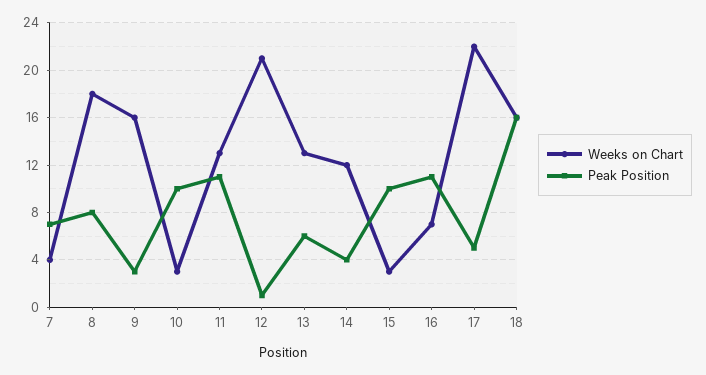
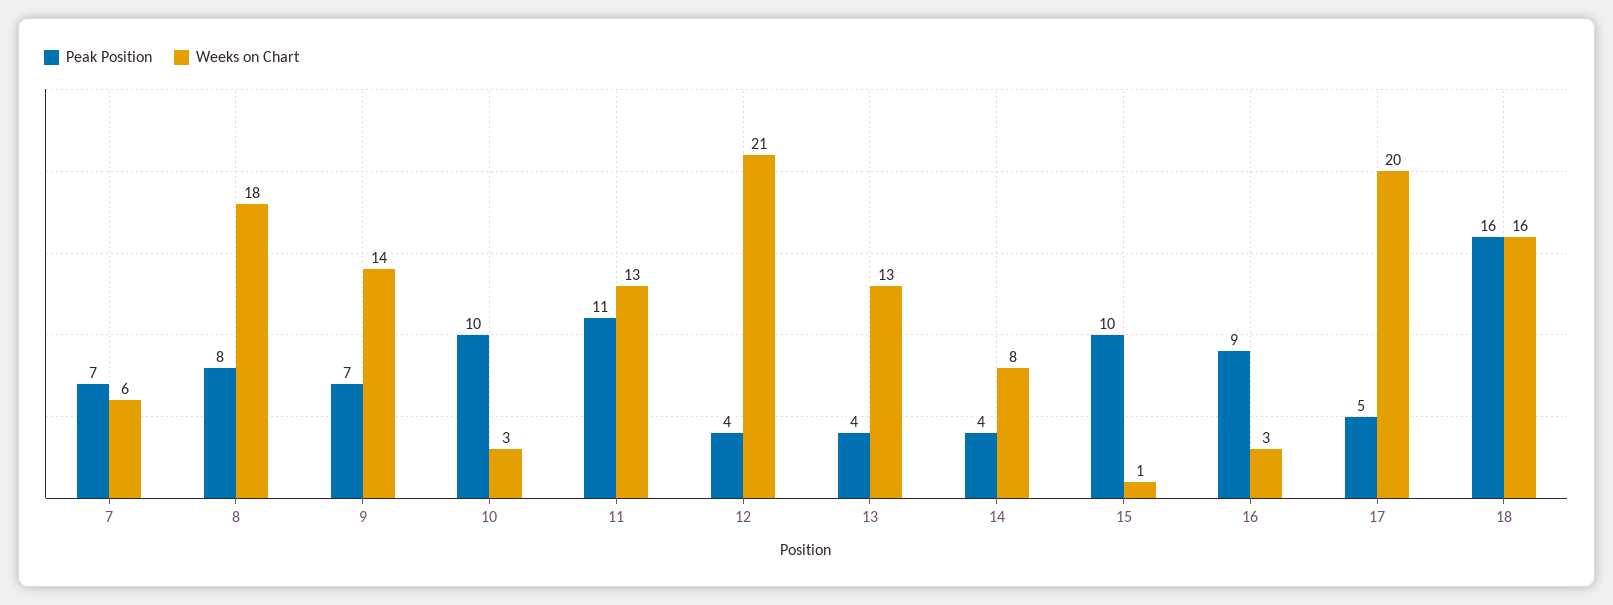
Weeks on Chart, 7: 4 -> 6
Weeks on Chart, 9: 16 -> 14
Peak Position, 9: 3 -> 7
Peak Position, 12: 1 -> 4
Peak Position, 13: 6 -> 4
Weeks on Chart, 14: 12 -> 8
Weeks on Chart, 15: 3 -> 1
Weeks on Chart, 16: 7 -> 3
Peak Position, 16: 11 -> 9
Weeks on Chart, 17: 22 -> 20

